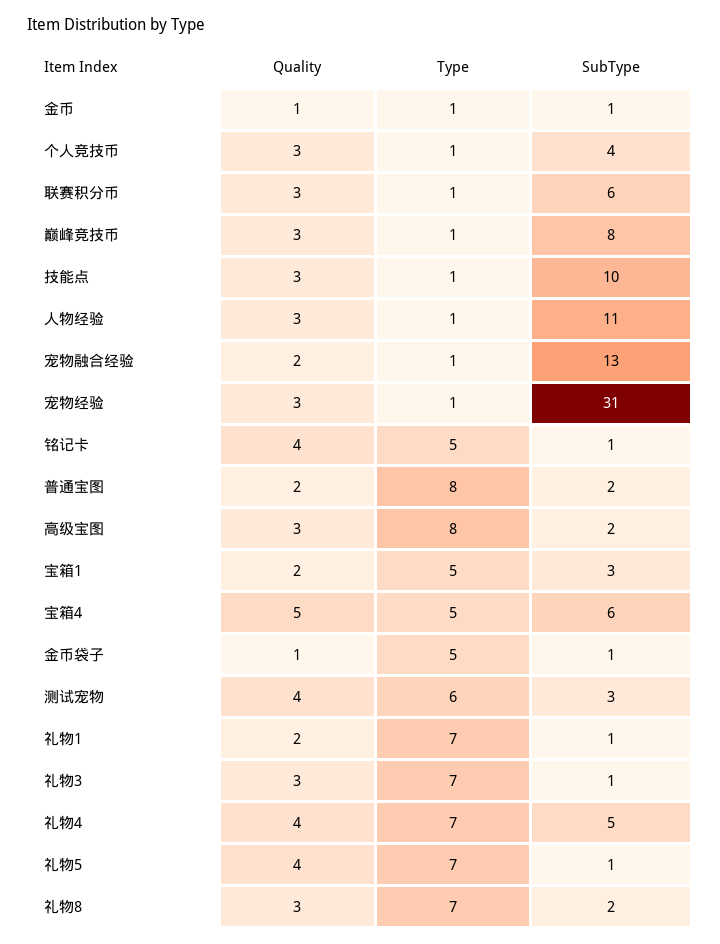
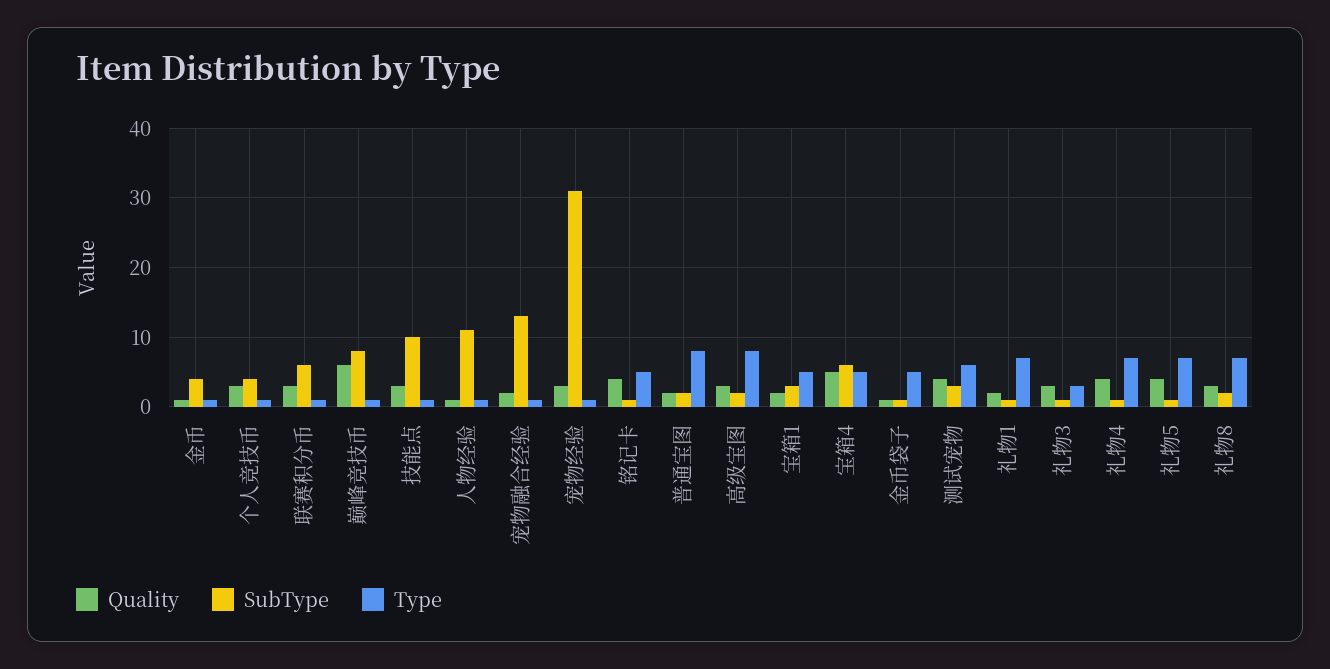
SubType, 金币: 1 -> 4
Quality, 巅峰竞技币: 3 -> 6
Quality, 人物经验: 3 -> 1
Type, 礼物3: 7 -> 3
SubType, 礼物4: 5 -> 1

